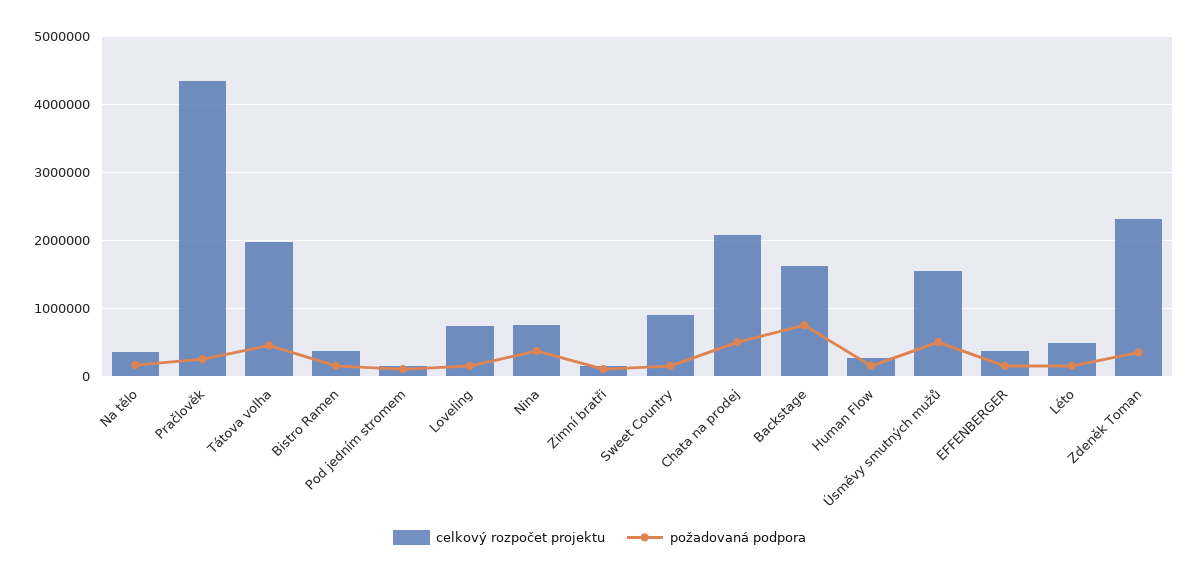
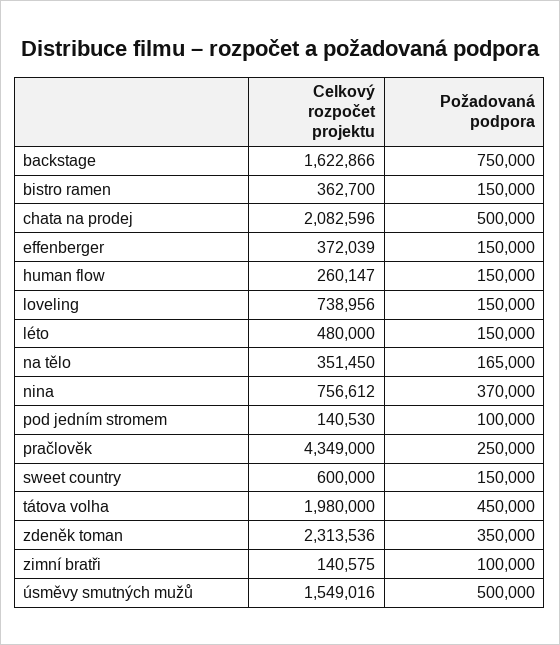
celkový rozpočet projektu, Sweet Country: 900000 -> 600000

